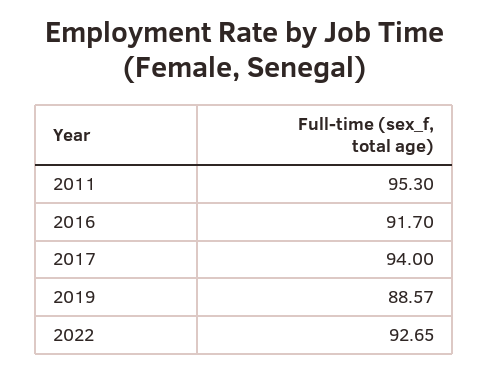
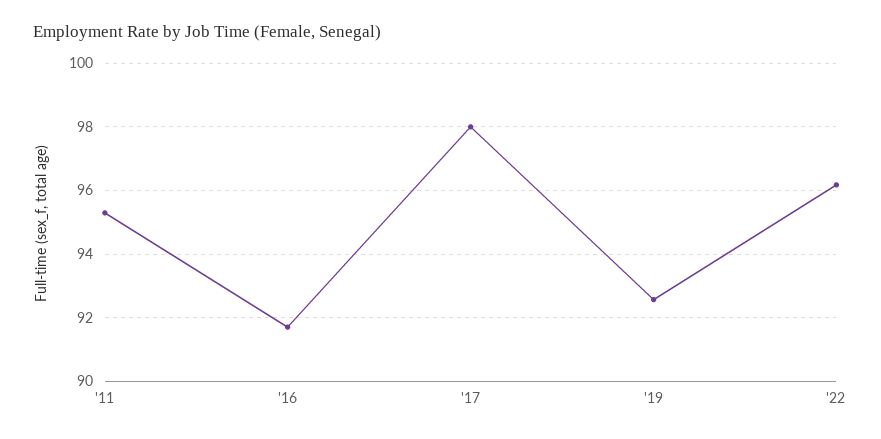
2017: 94 -> 98
2019: 88.57 -> 92.6
2022: 92.65 -> 96.2

